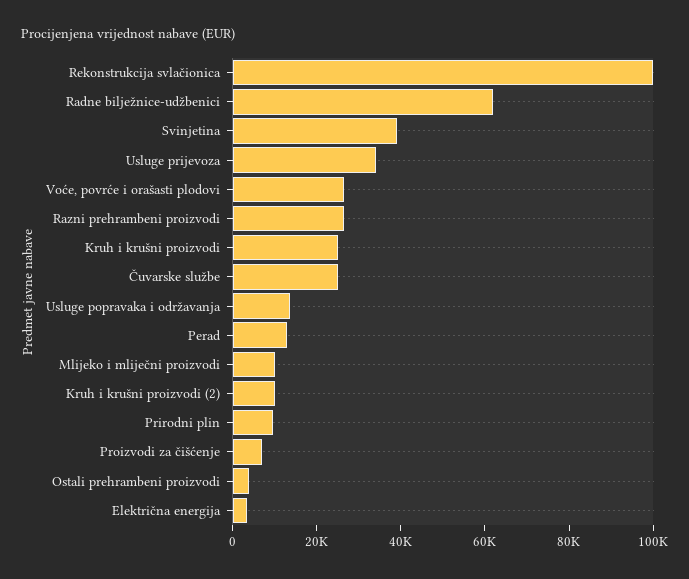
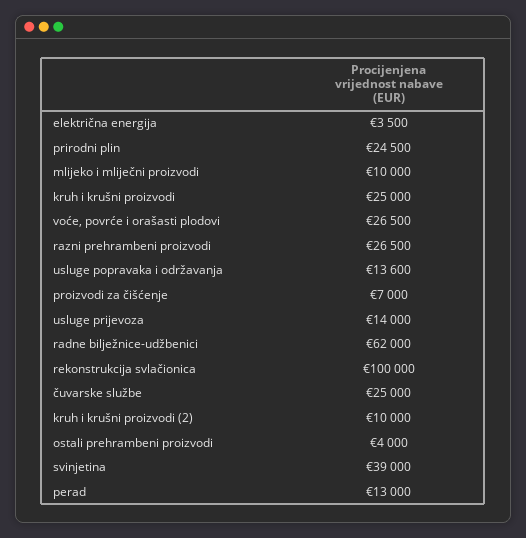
Usluge prijevoza: 35000 -> 14000
Prirodni plin: 10000 -> 24500

